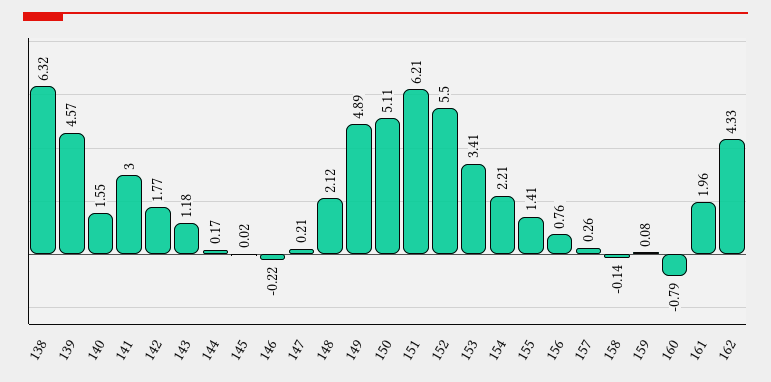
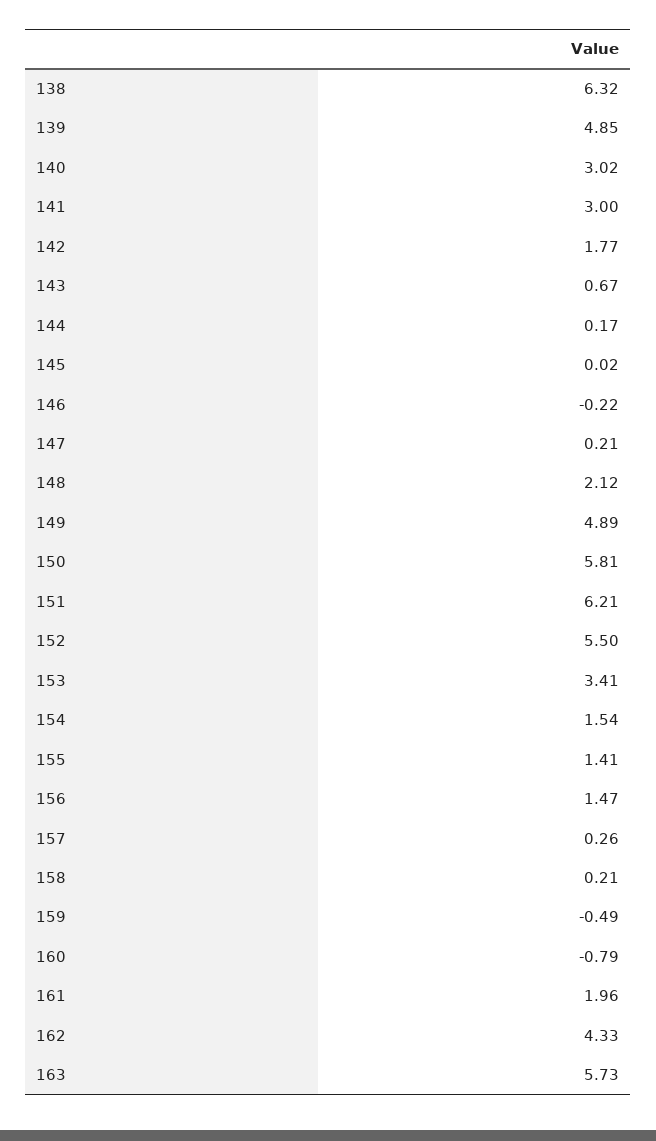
139: 4.57 -> 4.85
140: 1.55 -> 3.02
143: 1.18 -> 0.67
150: 5.11 -> 5.81
154: 2.21 -> 1.54
156: 0.76 -> 1.47
158: -0.14 -> 0.21
159: 0.08 -> -0.49
163: none -> 5.73

